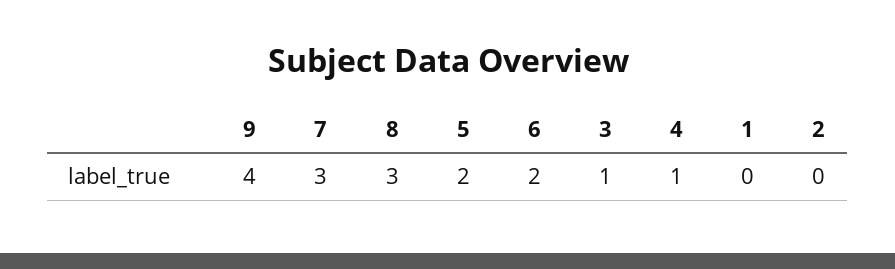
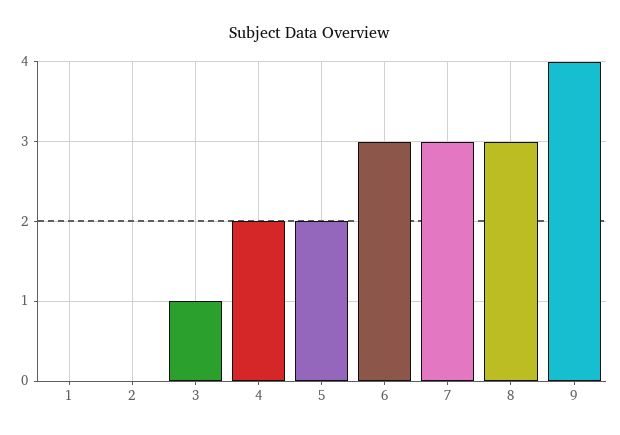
6: 2 -> 3
4: 1 -> 2

